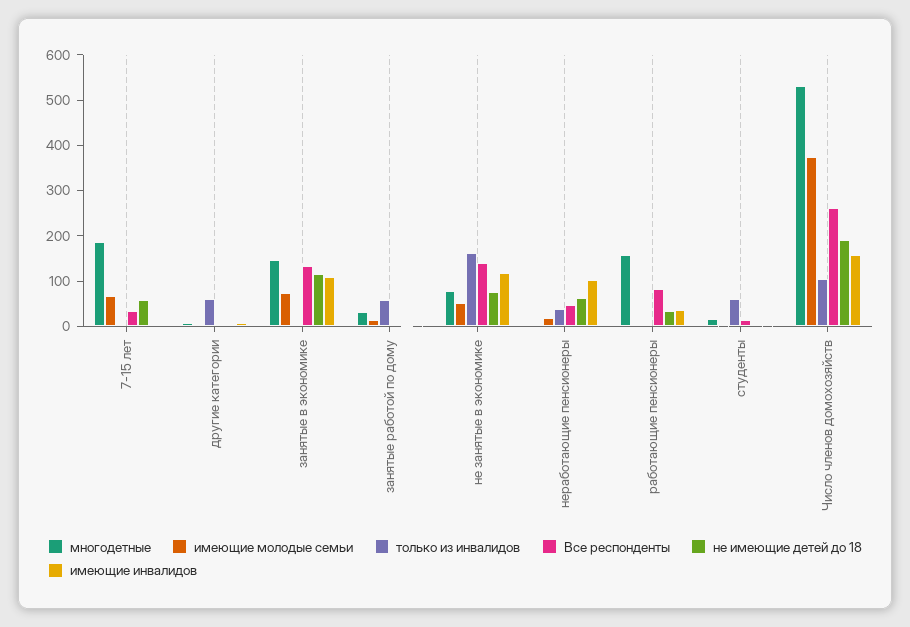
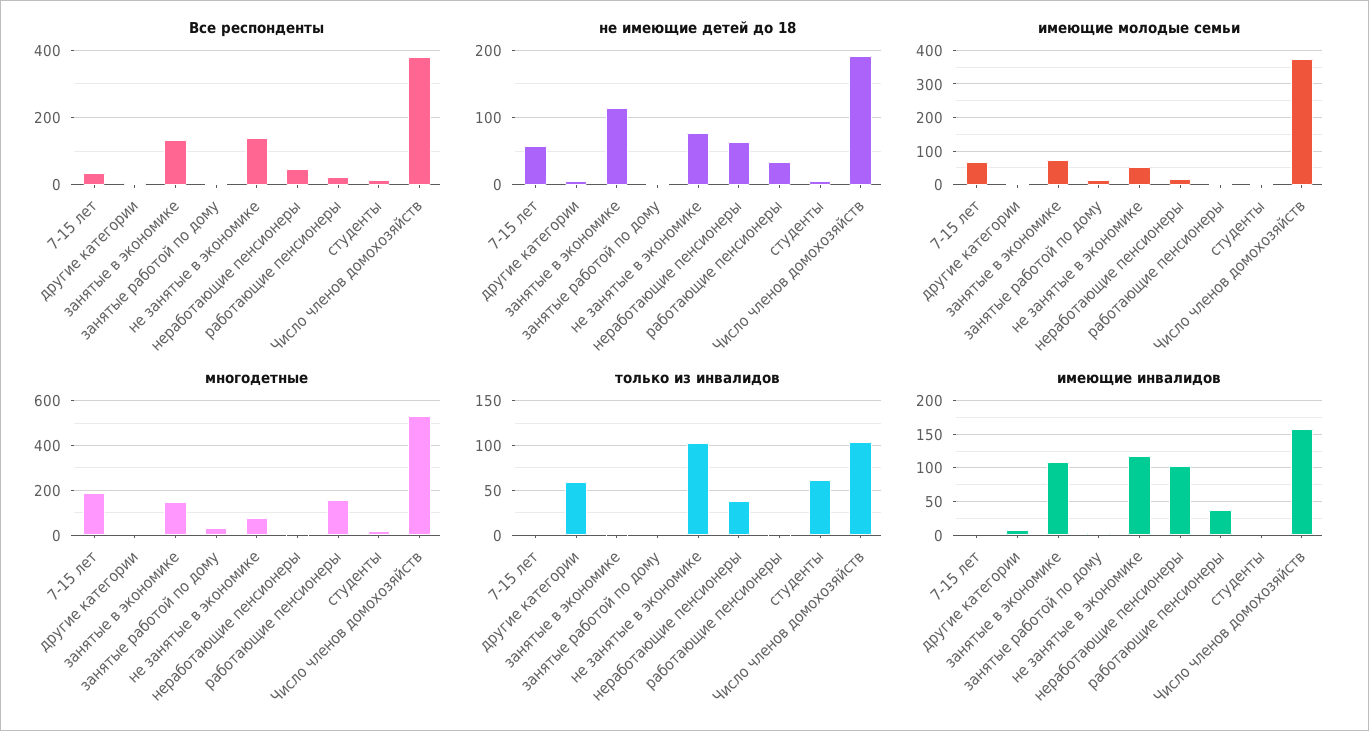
только из инвалидов, занятые работой по дому: 60 -> 0
только из инвалидов, не занятые в экономике: 160 -> 100
Все респонденты, работающие пенсионеры: 80 -> 20
Все респонденты, Число членов домохозяйств: 260 -> 380

